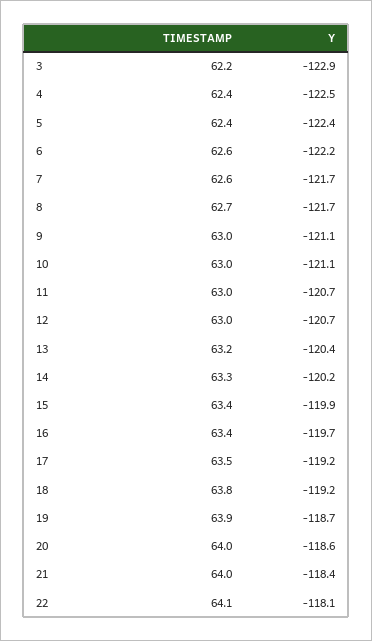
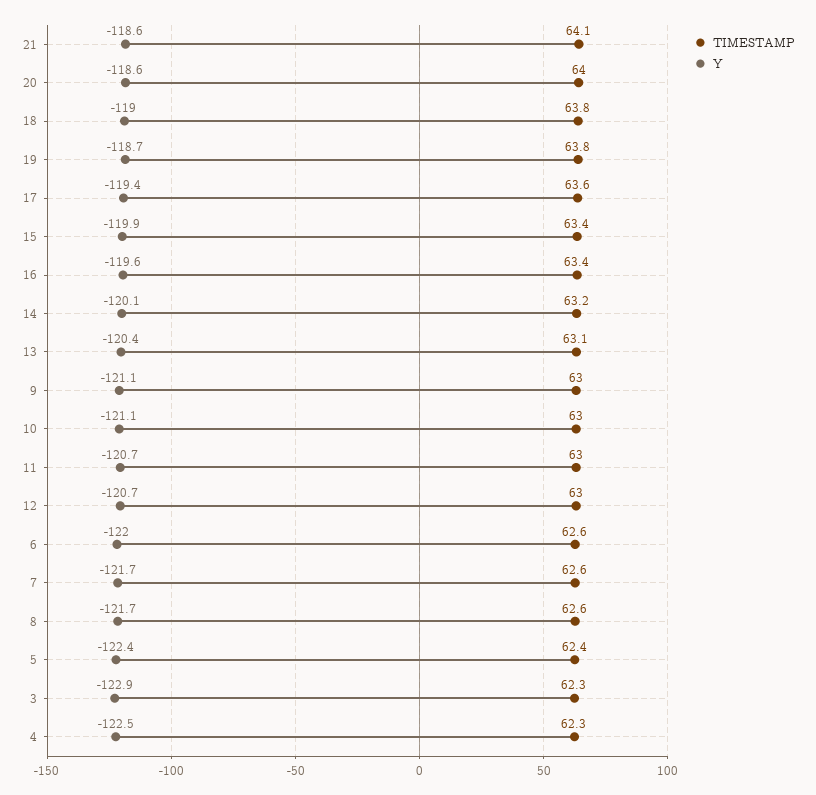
TIMESTAMP, 3: 62.2 -> 62.3
TIMESTAMP, 4: 62.4 -> 62.3
Y, 6: -122.2 -> -122
TIMESTAMP, 8: 62.7 -> 62.6
TIMESTAMP, 13: 63.2 -> 63.1
TIMESTAMP, 14: 63.3 -> 63.2
Y, 14: -120.2 -> -120.1
Y, 16: -119.7 -> -119.6
TIMESTAMP, 17: 63.5 -> 63.6
Y, 17: -119.2 -> -119.4
Y, 18: -119.2 -> -119
TIMESTAMP, 19: 63.9 -> 63.8
TIMESTAMP, 21: 64 -> 64.1
Y, 21: -118.4 -> -118.6
TIMESTAMP, 22: 64.1 -> none
Y, 22: -118.1 -> none

